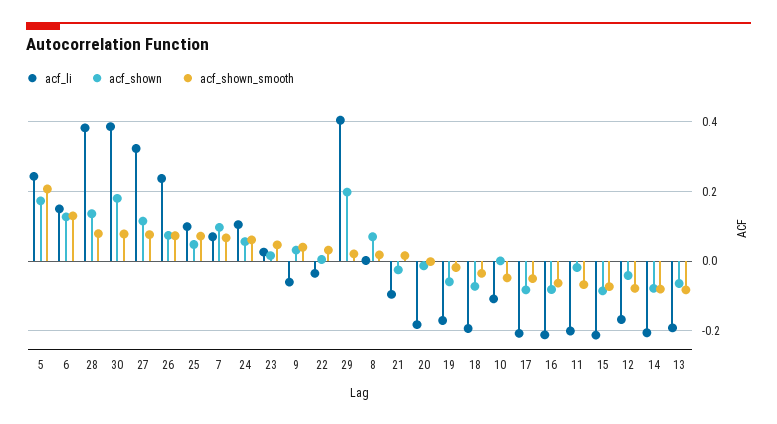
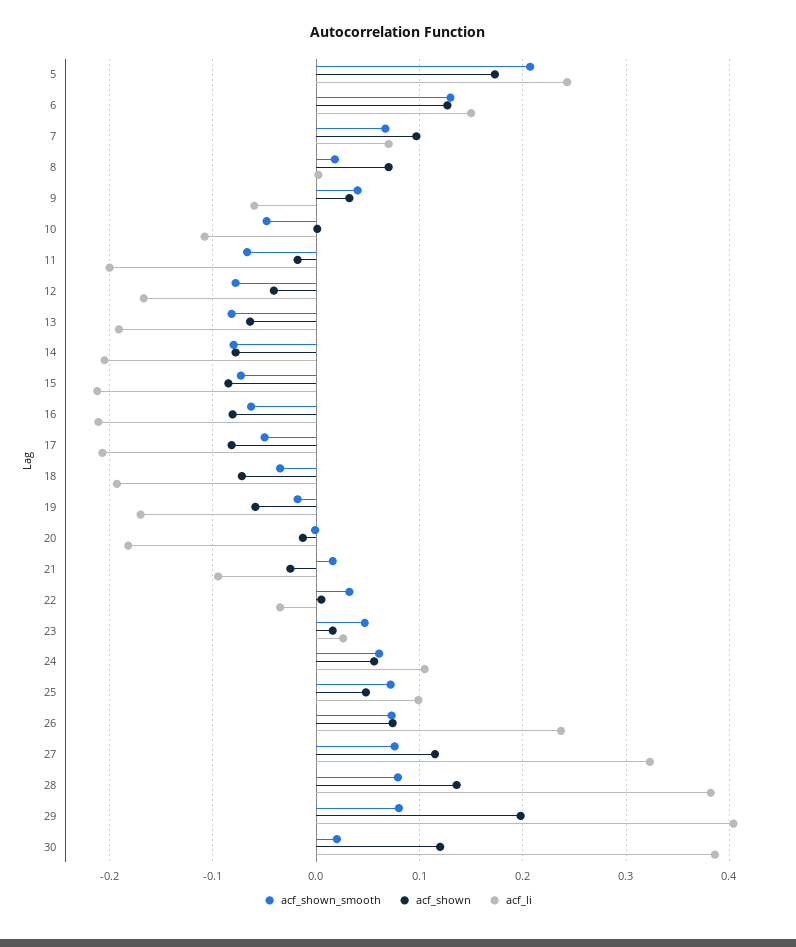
acf_shown, 30: 0.18 -> 0.12
acf_shown_smooth, 30: 0.08 -> 0.02
acf_shown_smooth, 29: 0.02 -> 0.08

